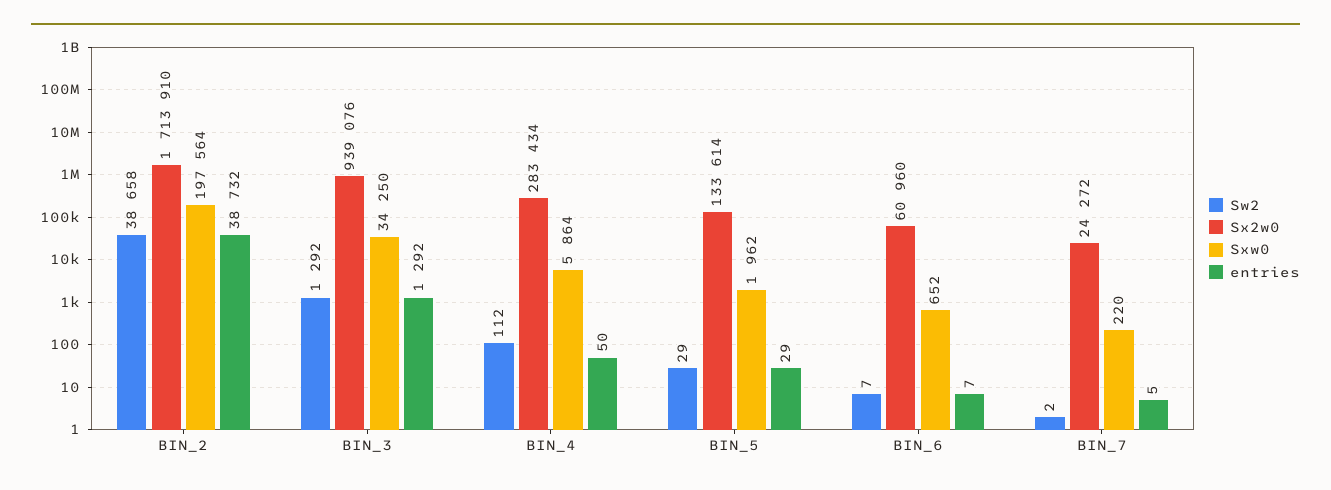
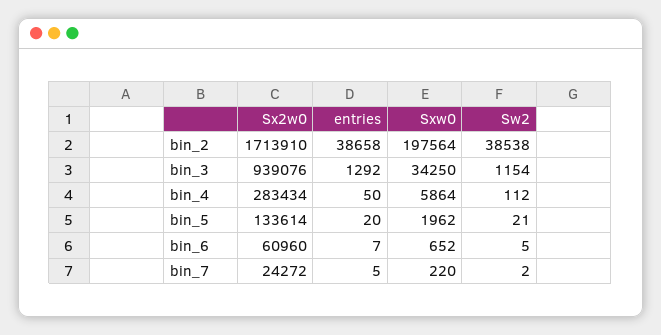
Sw2, BIN_2: 38658 -> 38538
entries, BIN_2: 38732 -> 38658
Sw2, BIN_3: 1292 -> 1154
Sw2, BIN_5: 29 -> 21
entries, BIN_5: 29 -> 20
Sw2, BIN_6: 7 -> 5

